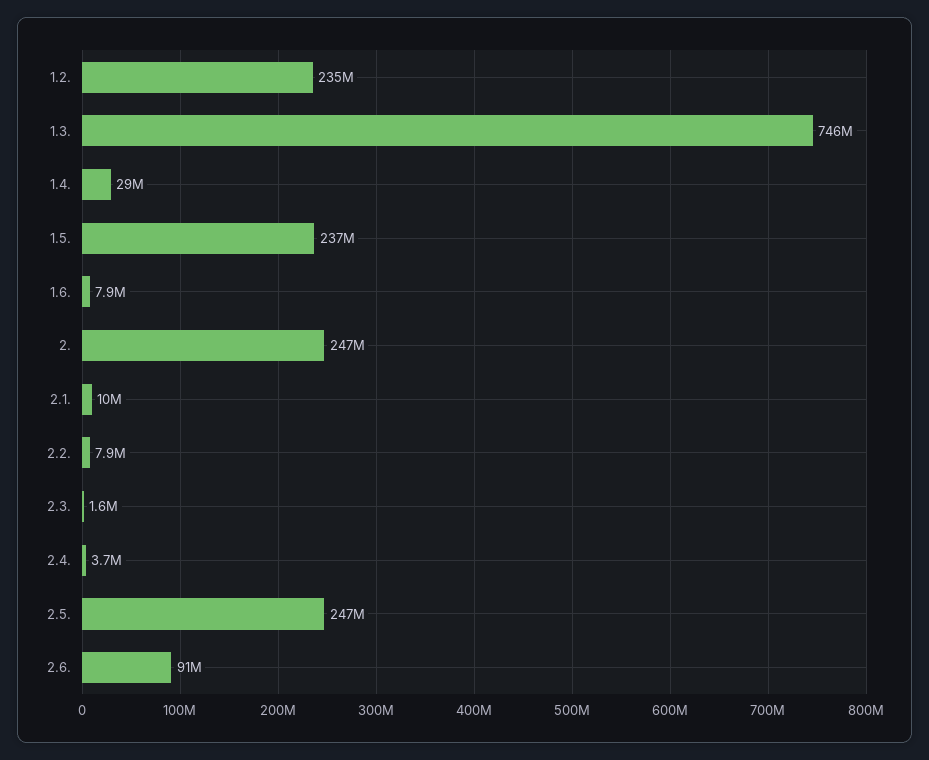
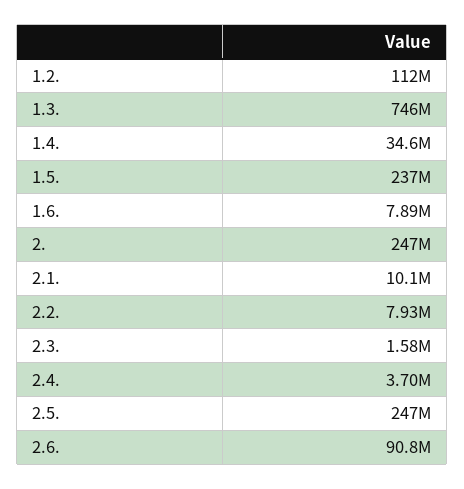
1.2.: 235000000 -> 112000000
1.4.: 29000000 -> 34600000

